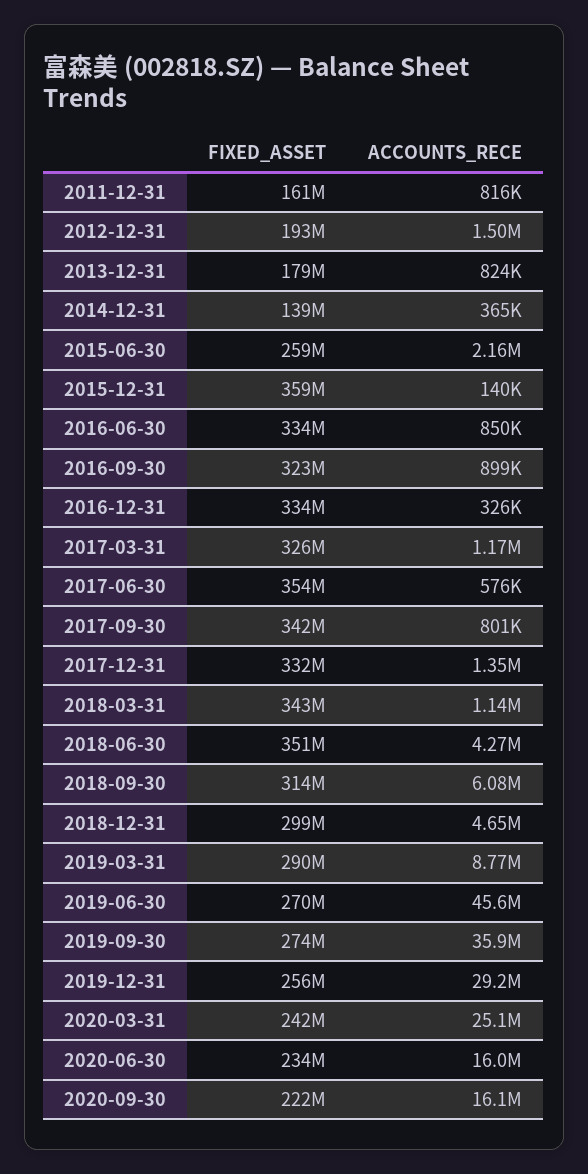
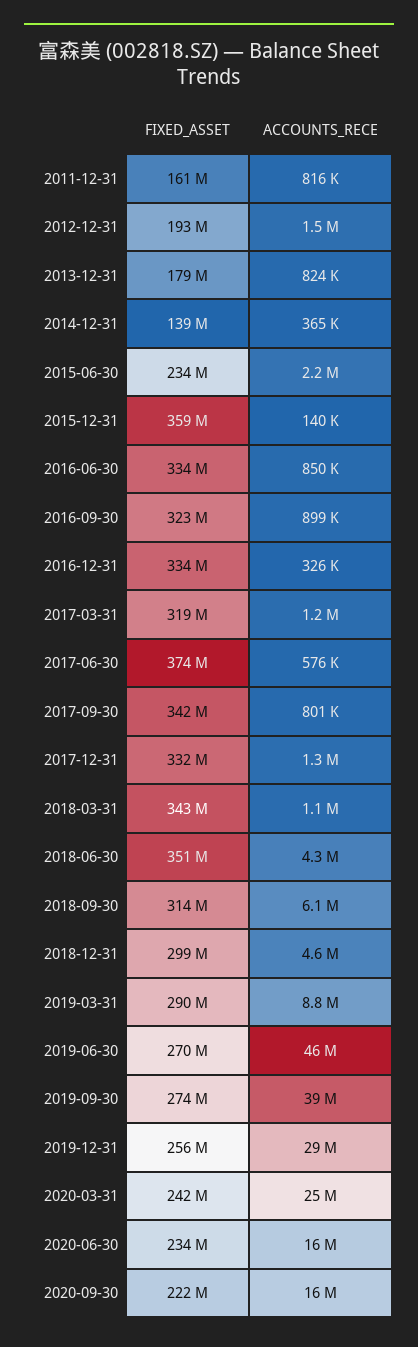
FIXED_ASSET, 2015-06-30: 259000000 -> 234000000
FIXED_ASSET, 2017-03-31: 326000000 -> 319000000
FIXED_ASSET, 2017-06-30: 354000000 -> 374000000
ACCOUNTS_RECE, 2019-09-30: 35900000 -> 39000000

